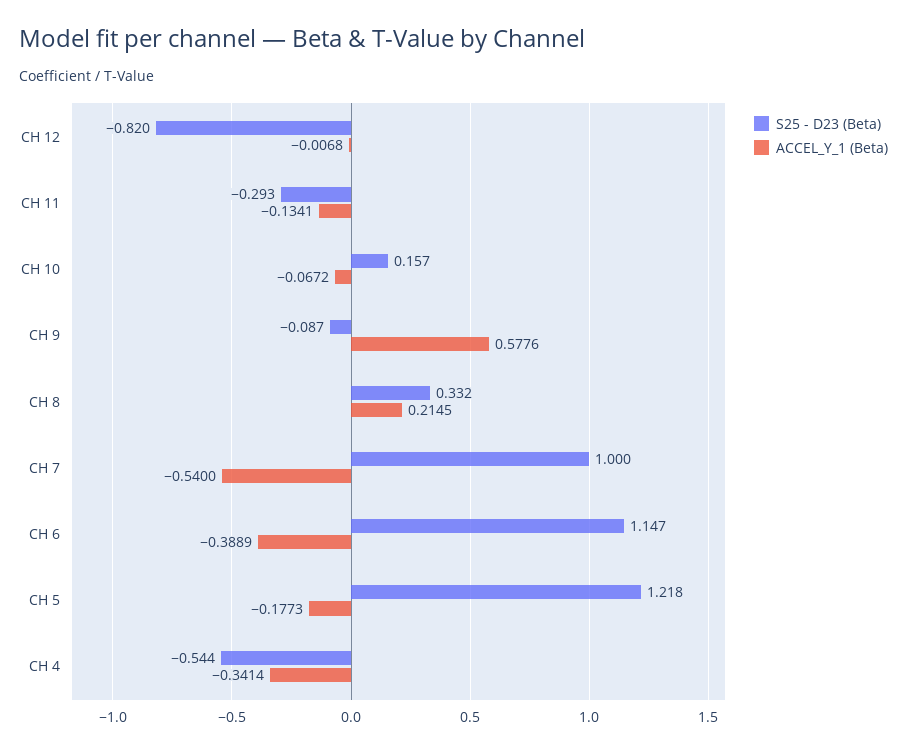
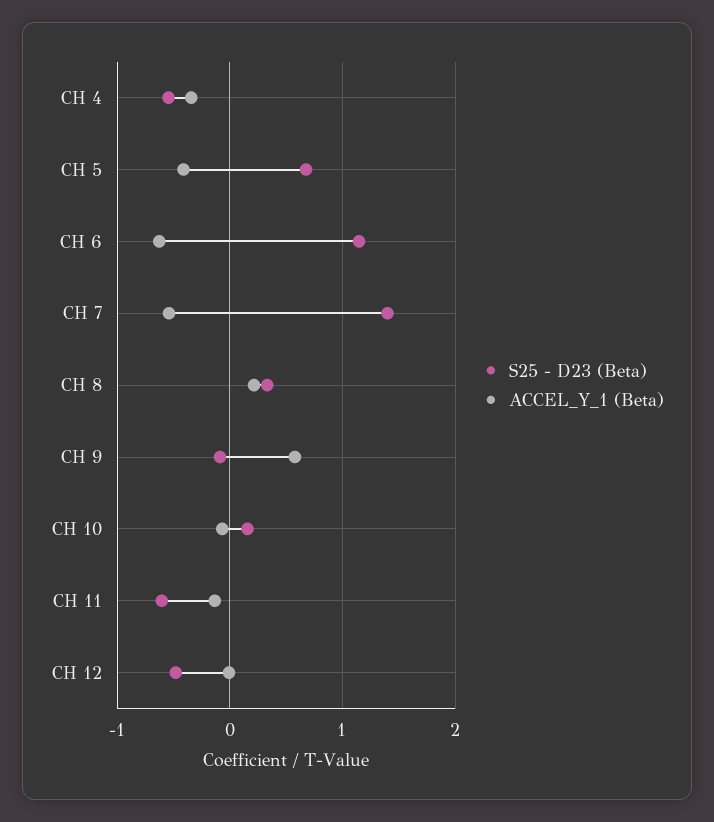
S25 - D23 (Beta), CH 12: -0.82 -> -0.5
S25 - D23 (Beta), CH 11: -0.293 -> -0.6
S25 - D23 (Beta), CH 7: 1 -> 1.4
ACCEL_Y_1 (Beta), CH 6: -0.3889 -> -0.6
S25 - D23 (Beta), CH 5: 1.218 -> 0.7
ACCEL_Y_1 (Beta), CH 5: -0.1773 -> -0.4

